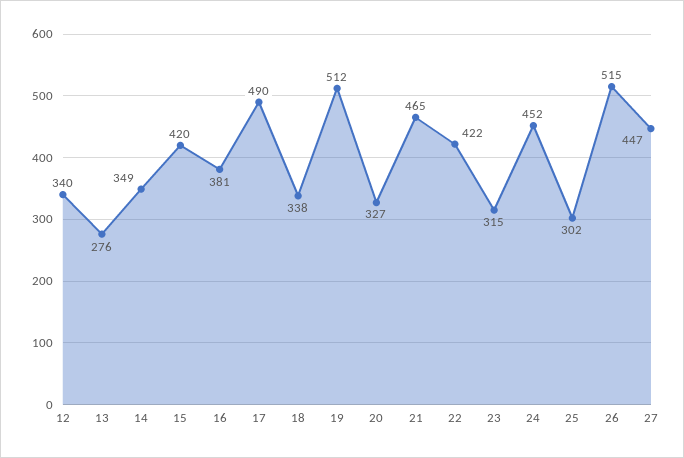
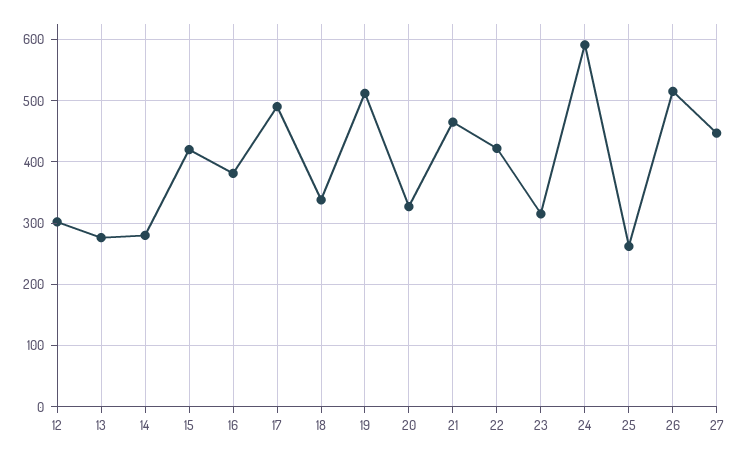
12: 340 -> 300
14: 349 -> 280
24: 452 -> 590
25: 302 -> 260

